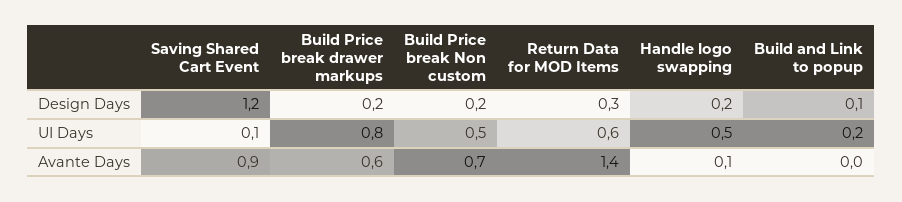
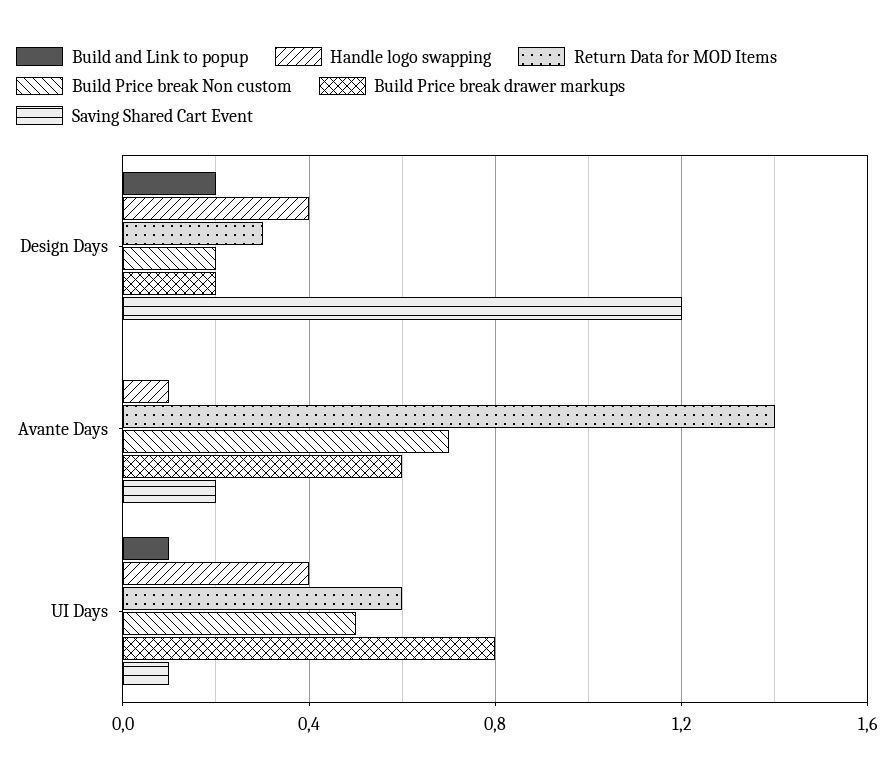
Handle logo swapping, Design Days: 0.2 -> 0.4
Build and Link to popup, Design Days: 0.1 -> 0.2
Handle logo swapping, UI Days: 0.5 -> 0.4
Build and Link to popup, UI Days: 0.2 -> 0.1
Saving Shared Cart Event, Avante Days: 0.9 -> 0.2

